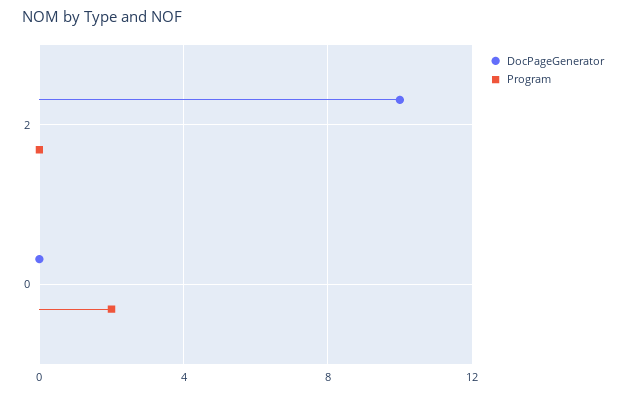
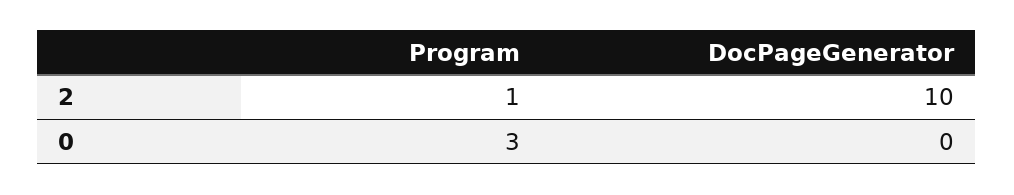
Program, 2: 0 -> 1
Program, 0: 2 -> 3

